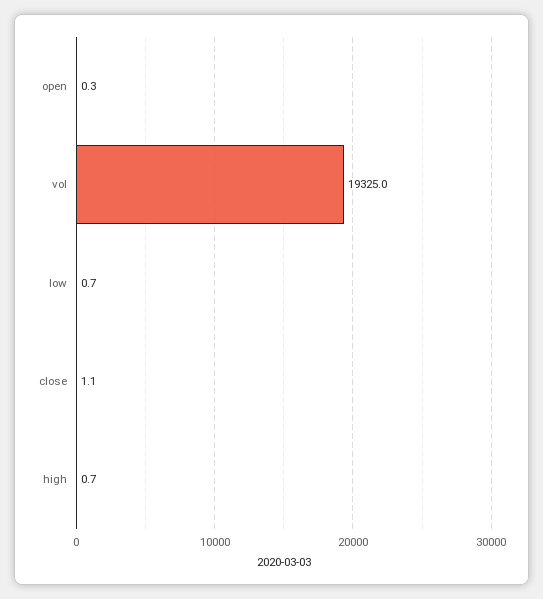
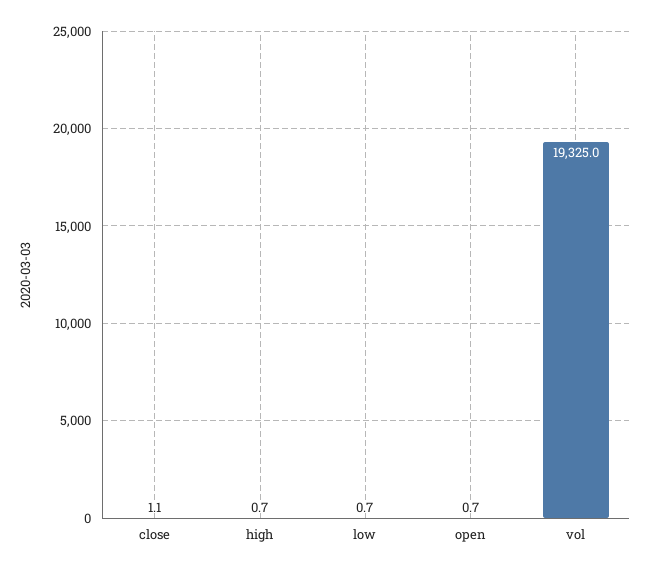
open: 0.3 -> 0.7

